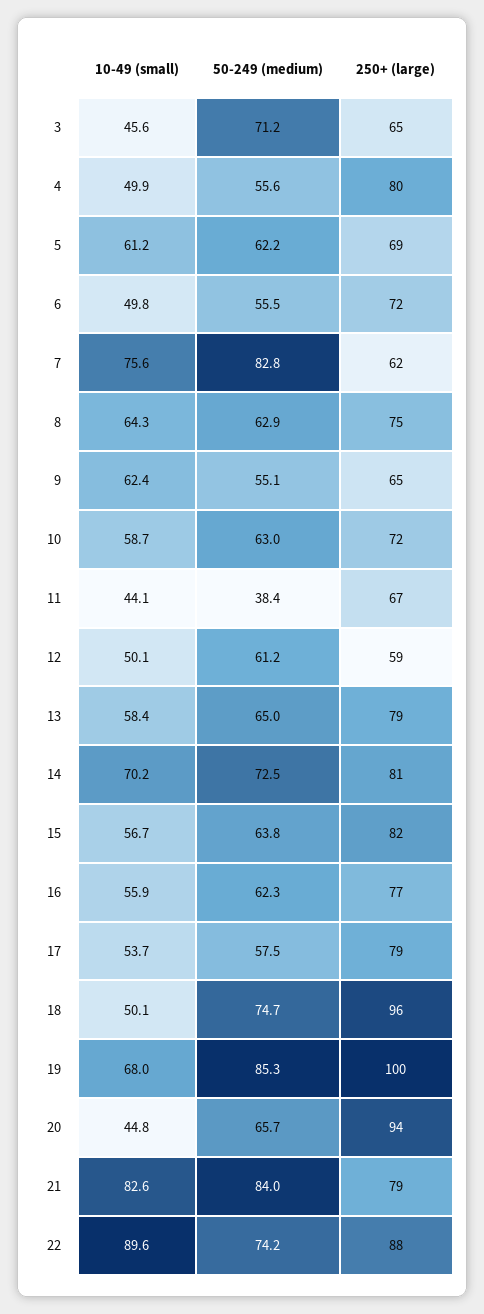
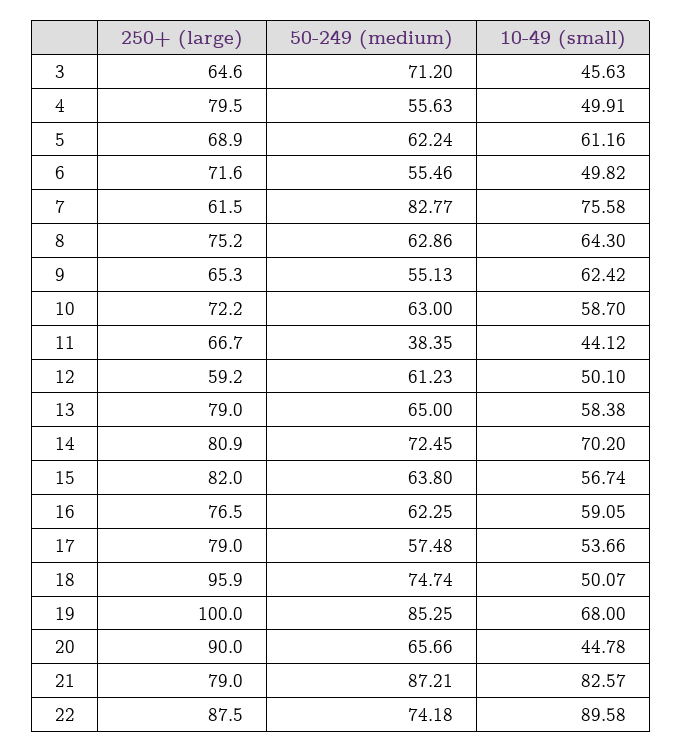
10-49 (small), 16: 55.9 -> 59.05
250+ (large), 20: 94 -> 90
50-249 (medium), 21: 84 -> 87.21

